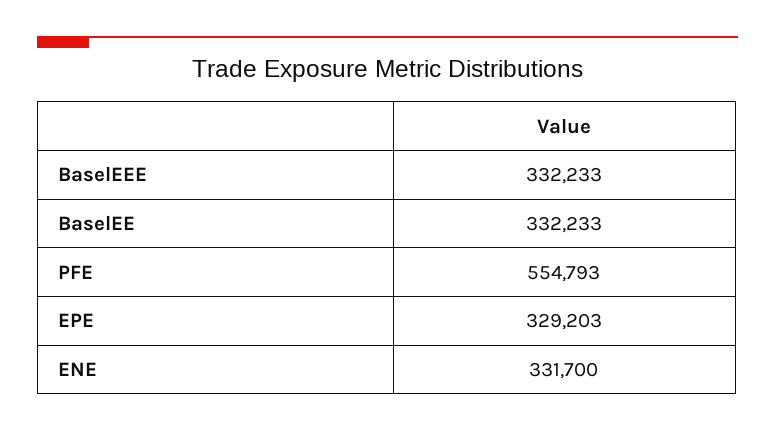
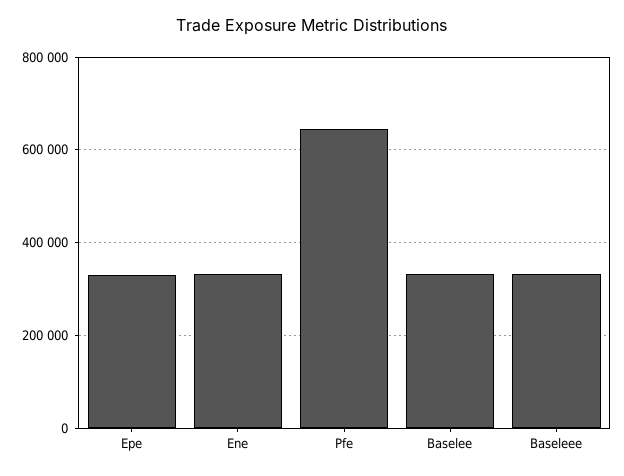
PFE: 554793 -> 640000

